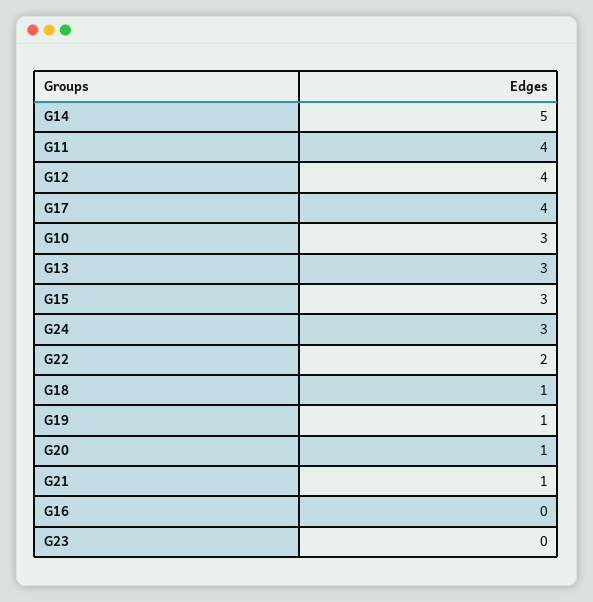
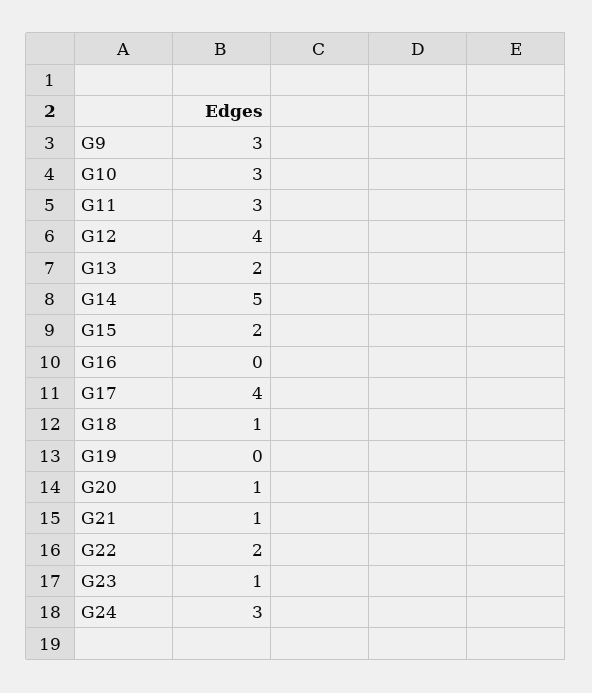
G11: 4 -> 3
G13: 3 -> 2
G15: 3 -> 2
G19: 1 -> 0
G23: 0 -> 1
G9: none -> 3

